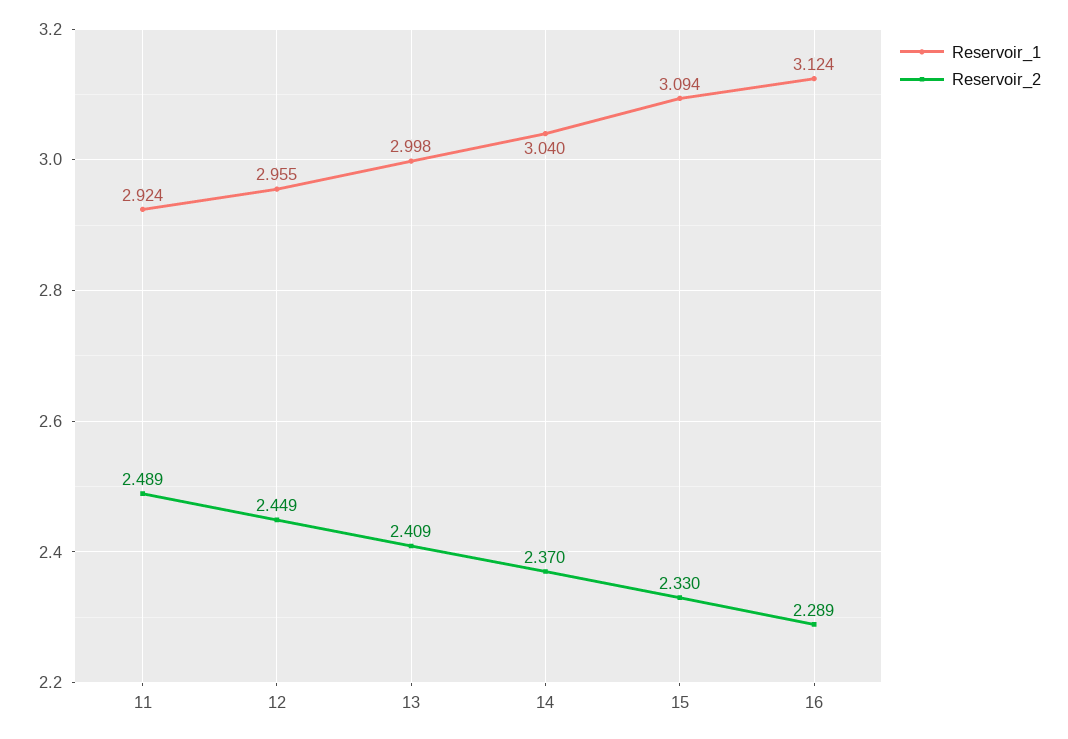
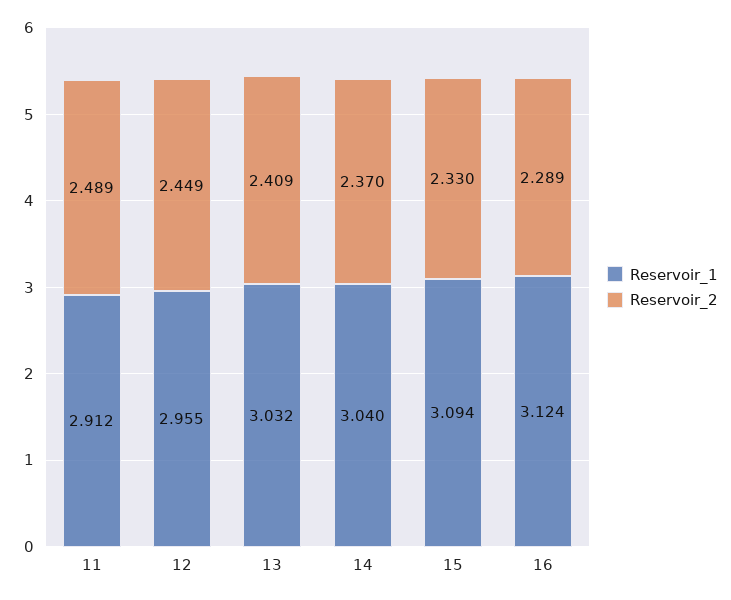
Reservoir_1, 11: 2.924 -> 2.912
Reservoir_1, 13: 2.998 -> 3.032

